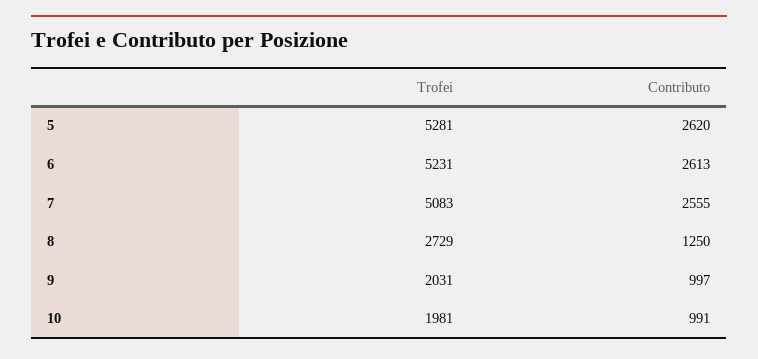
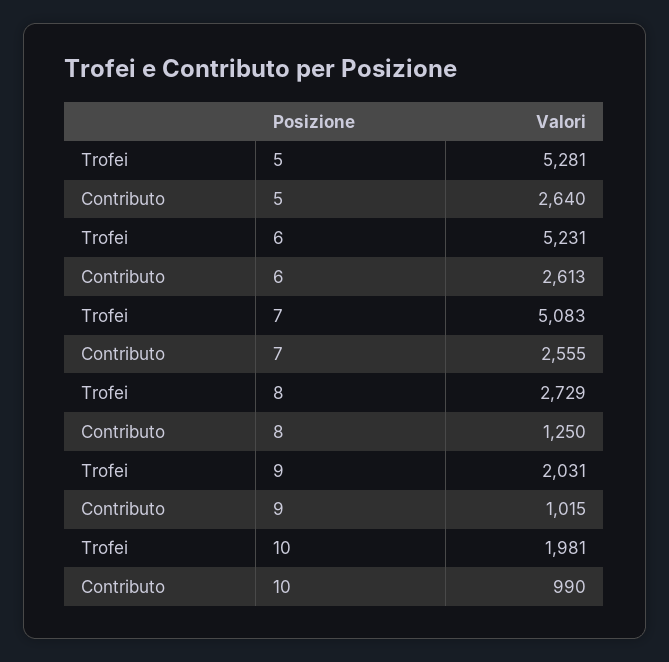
Contributo, 5: 2620 -> 2640
Contributo, 9: 997 -> 1015
Contributo, 10: 991 -> 990

